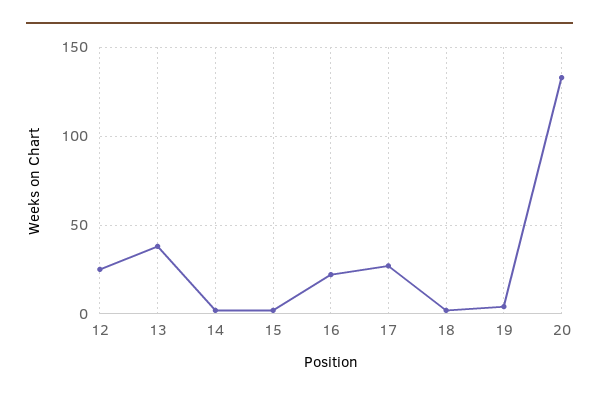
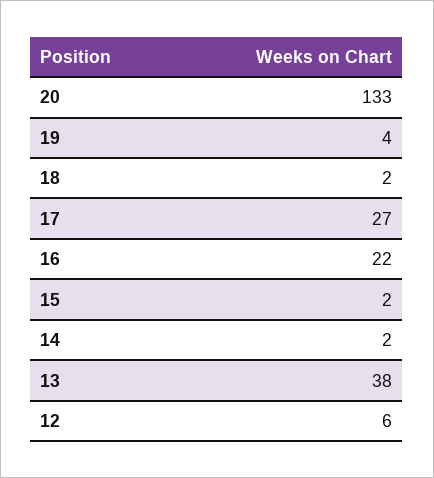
12: 25 -> 6

